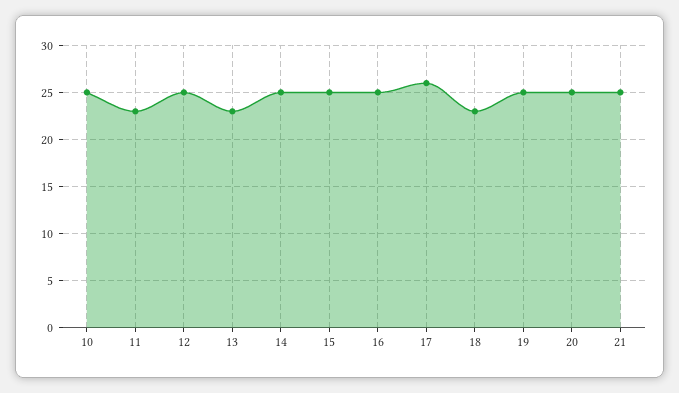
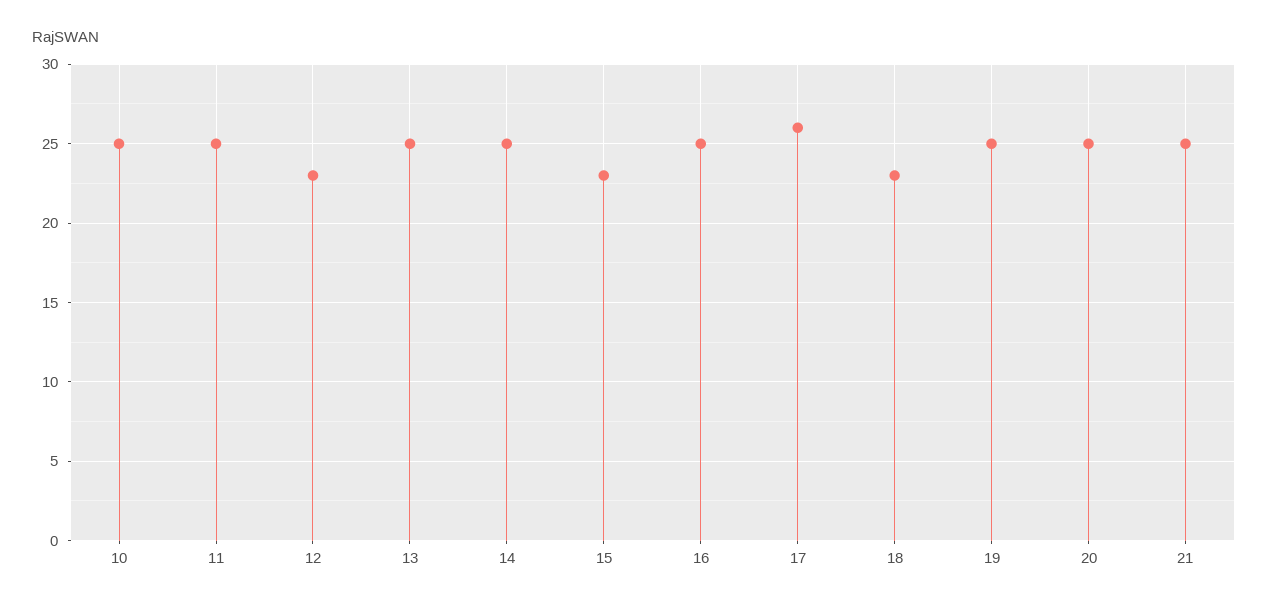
11: 23 -> 25
12: 25 -> 23
13: 23 -> 25
15: 25 -> 23

